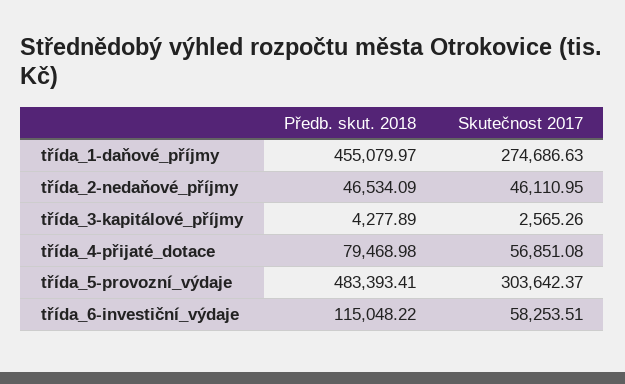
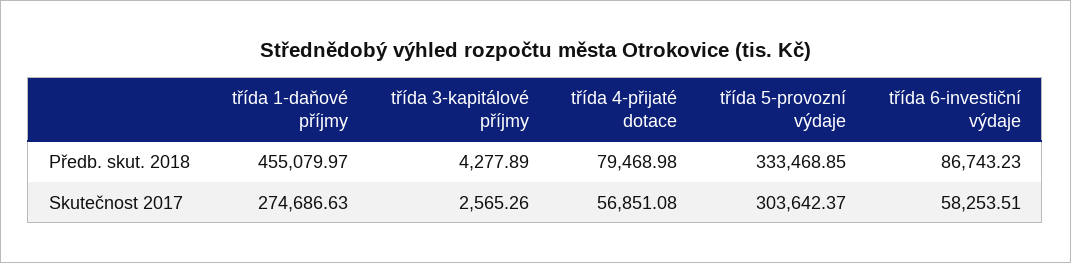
Předb. skut. 2018, třída_2-nedaňové_příjmy: 46534.09 -> none
Skutečnost 2017, třída_2-nedaňové_příjmy: 46110.95 -> none
Předb. skut. 2018, třída_5-provozní_výdaje: 483393.41 -> 333468.85
Předb. skut. 2018, třída_6-investiční_výdaje: 115048.22 -> 86743.23

